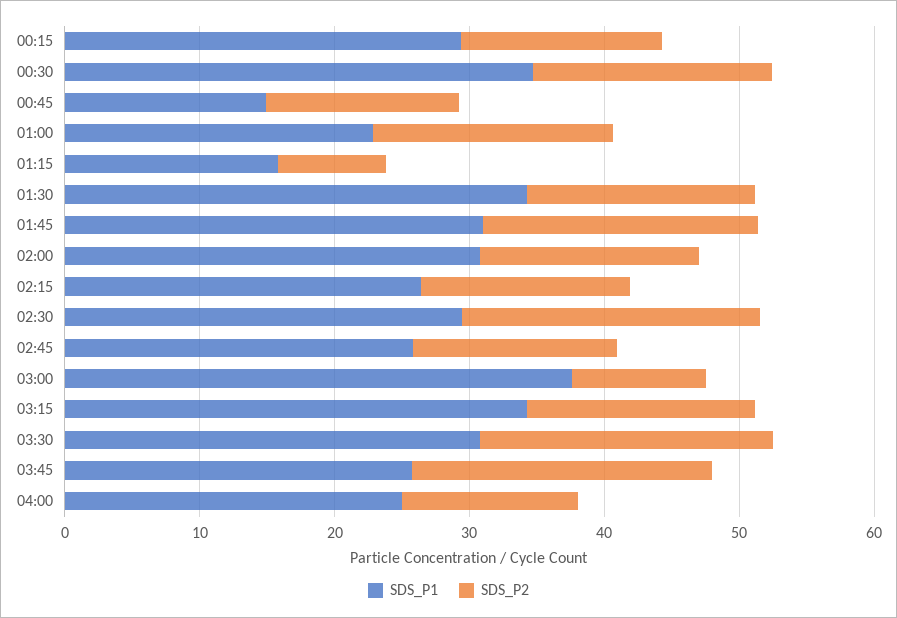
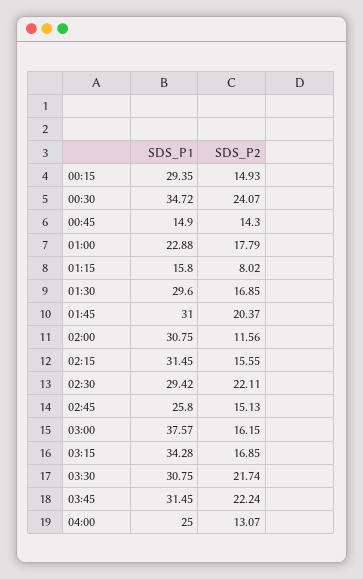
SDS_P2, 00:30: 18 -> 24.07
SDS_P1, 01:30: 34 -> 29.6
SDS_P2, 02:00: 16 -> 11.56
SDS_P1, 02:15: 26 -> 31.45
SDS_P2, 03:00: 10 -> 16.15
SDS_P1, 03:45: 26 -> 31.45

